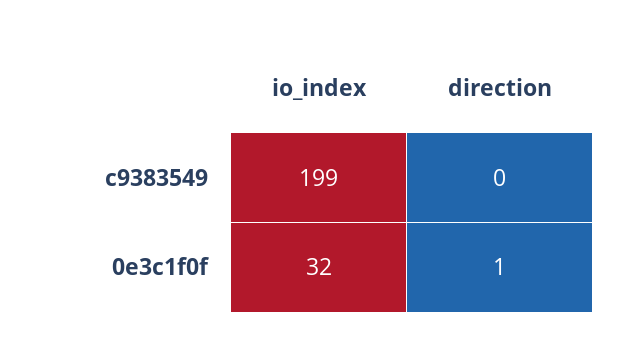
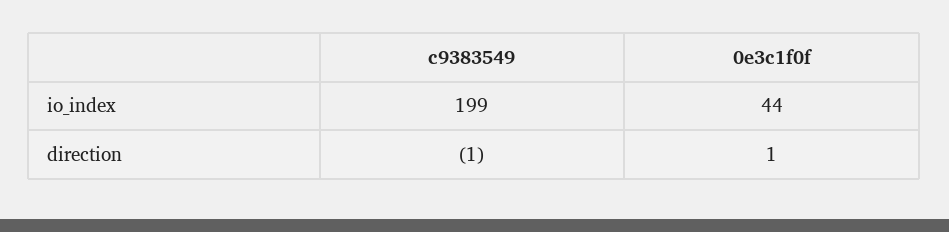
direction, c9383549: 0 -> -1
io_index, 0e3c1f0f: 32 -> 44

